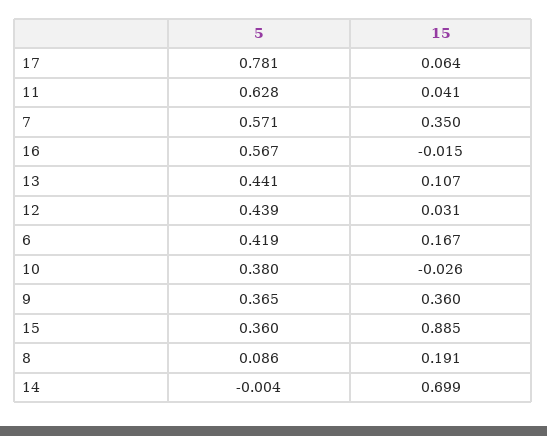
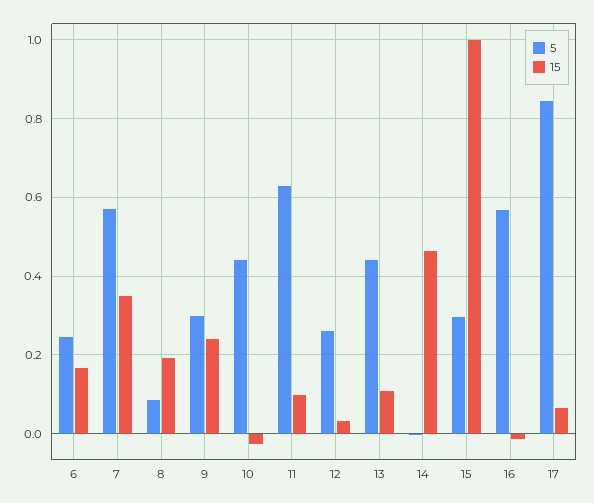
5, 17: 0.781 -> 0.84
15, 11: 0.041 -> 0.1
5, 12: 0.439 -> 0.26
5, 6: 0.419 -> 0.24
5, 10: 0.38 -> 0.44
5, 9: 0.365 -> 0.3
15, 9: 0.36 -> 0.24
5, 15: 0.36 -> 0.3
15, 15: 0.885 -> 1
15, 14: 0.699 -> 0.46

